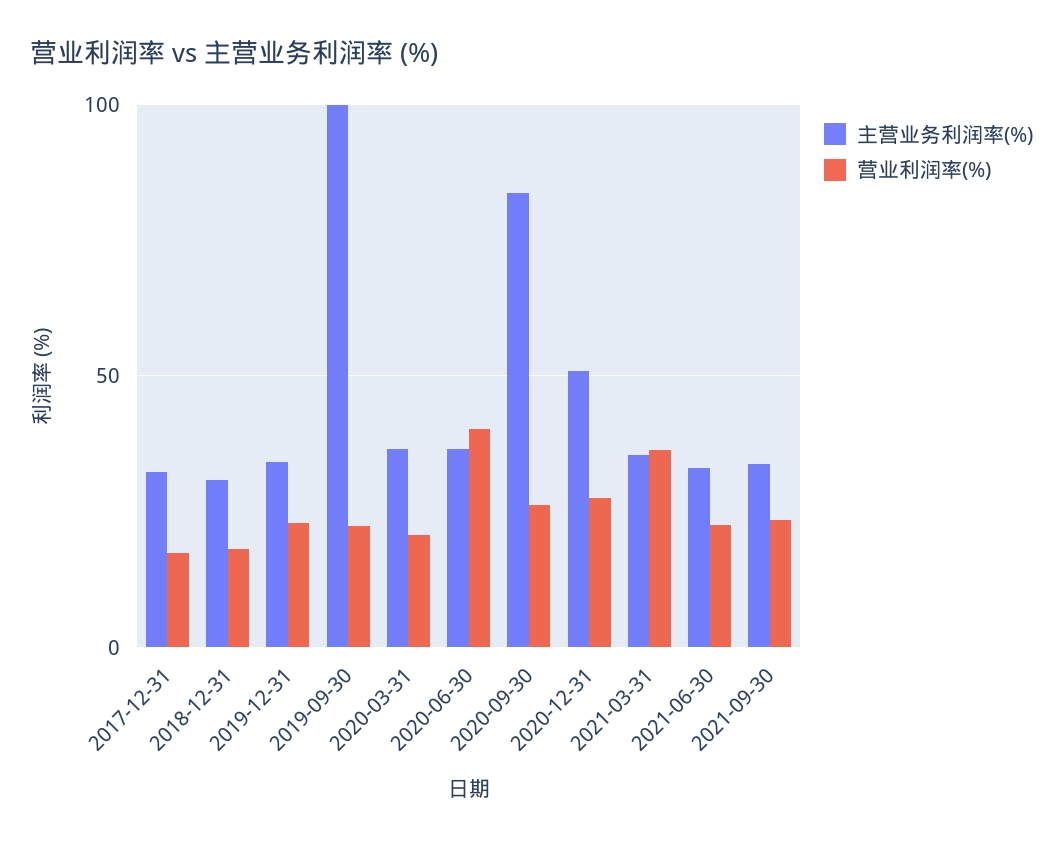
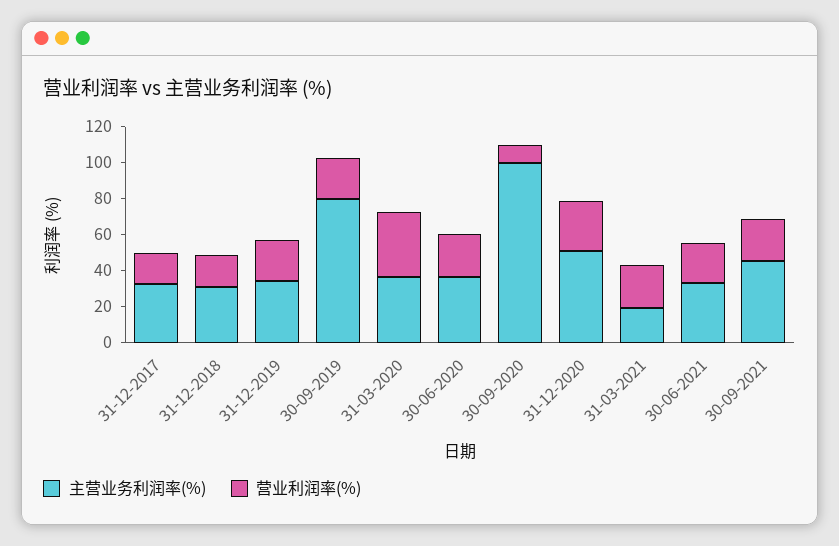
主营业务利润率(%), 2019-09-30: 100 -> 80
营业利润率(%), 2020-03-31: 20 -> 35
营业利润率(%), 2020-06-30: 40 -> 25
主营业务利润率(%), 2020-09-30: 85 -> 100
营业利润率(%), 2020-09-30: 25 -> 10
主营业务利润率(%), 2021-03-31: 35 -> 20
营业利润率(%), 2021-03-31: 35 -> 25
主营业务利润率(%), 2021-09-30: 35 -> 45

